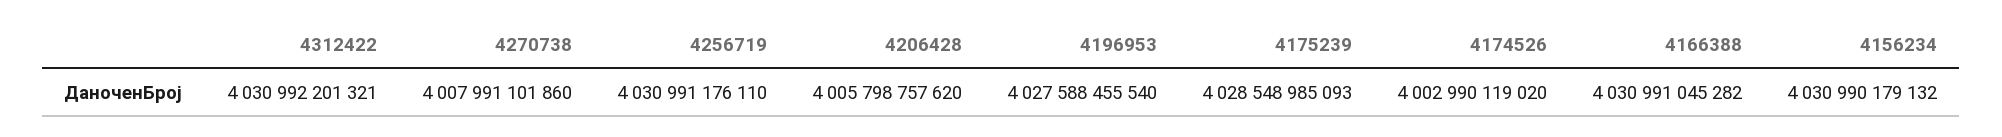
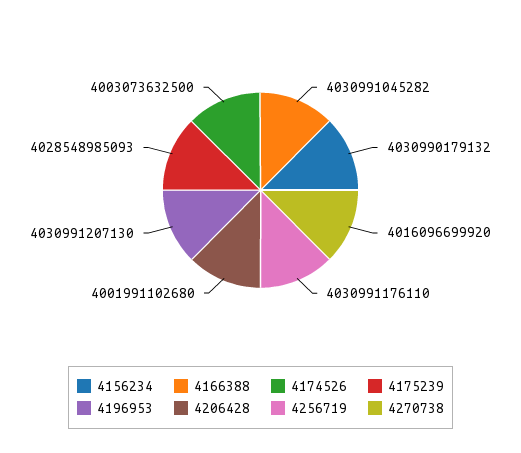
4312422: 4030992201321 -> none
4270738: 4007991101860 -> 4016096699920
4206428: 4005798757620 -> 4001991102680
4196953: 4027588455540 -> 4030991207130
4174526: 4002990119020 -> 4003073632500

